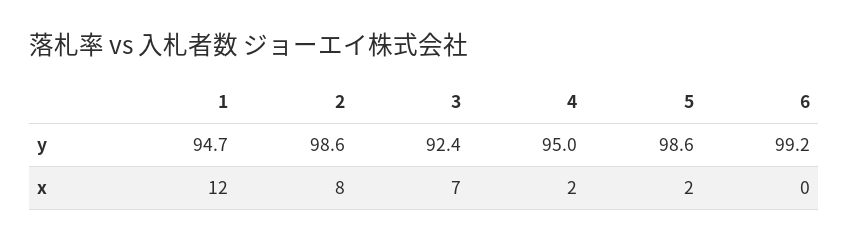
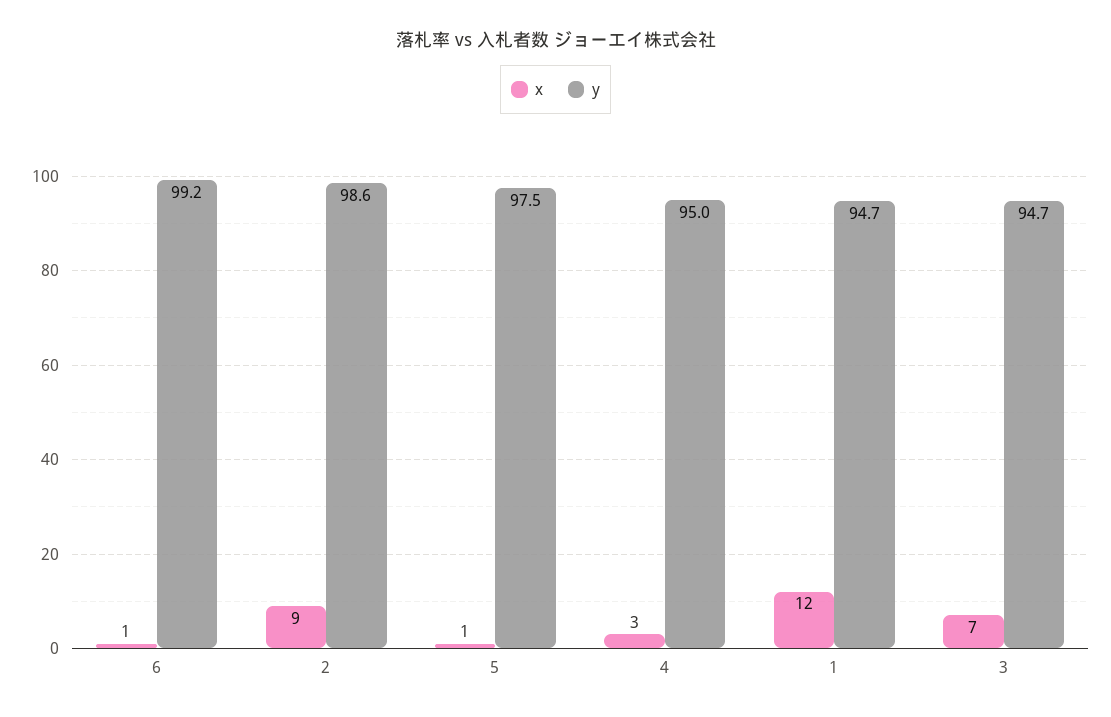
y, 3: 92.4 -> 94.7
y, 5: 98.6 -> 97.5
x, 2: 8 -> 9
x, 4: 2 -> 3
x, 5: 2 -> 1
x, 6: 0 -> 1

